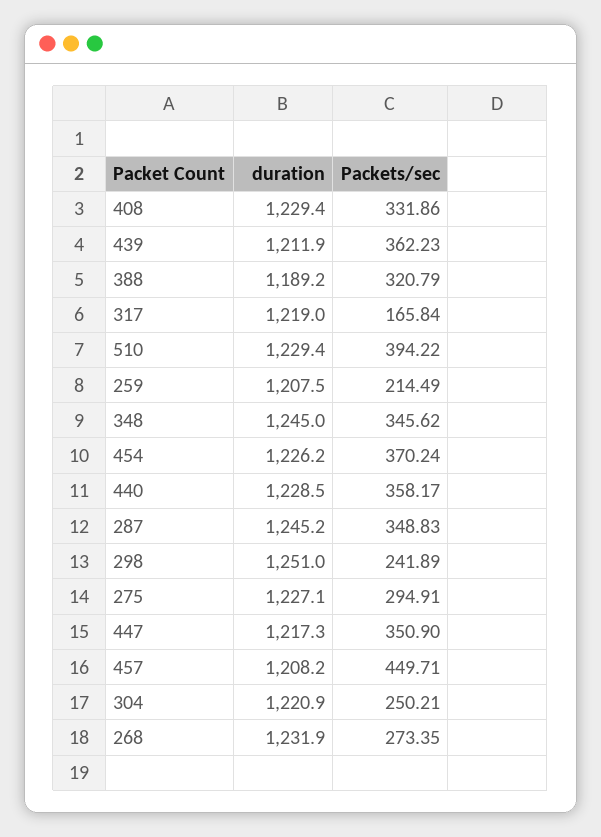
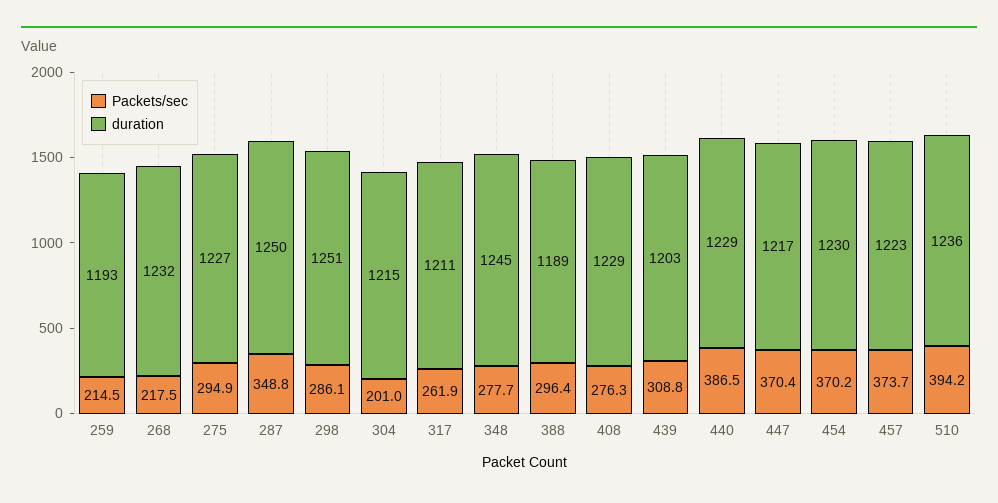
Packets/sec, 408: 331.86 -> 276.3
duration, 439: 1211.9 -> 1203
Packets/sec, 439: 362.23 -> 308.8
Packets/sec, 388: 320.79 -> 296.4
duration, 317: 1219 -> 1211
Packets/sec, 317: 165.84 -> 261.9
duration, 510: 1229.4 -> 1236
duration, 259: 1207.5 -> 1193
Packets/sec, 348: 345.62 -> 277.7
duration, 454: 1226.2 -> 1230
Packets/sec, 440: 358.17 -> 386.5
duration, 287: 1245.2 -> 1250
Packets/sec, 298: 241.89 -> 286.1
Packets/sec, 447: 350.9 -> 370.4
duration, 457: 1208.2 -> 1223
Packets/sec, 457: 449.71 -> 373.7
duration, 304: 1220.9 -> 1215
Packets/sec, 304: 250.21 -> 201
Packets/sec, 268: 273.35 -> 217.5

